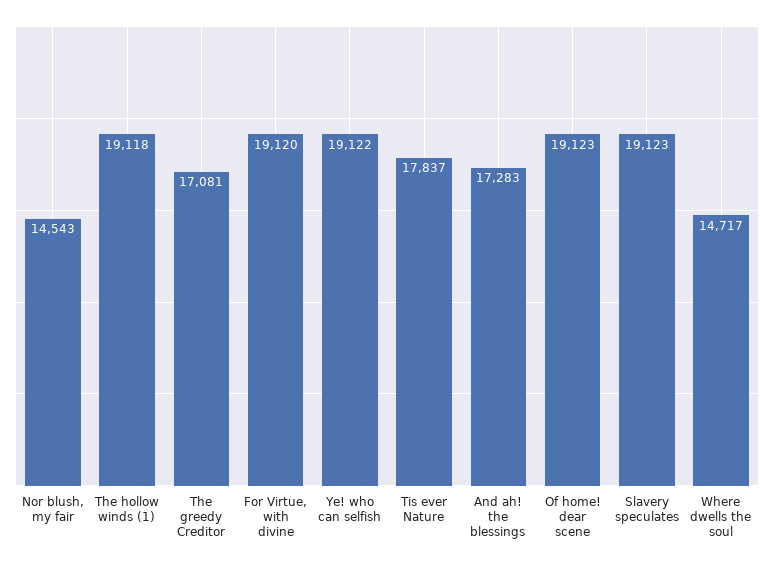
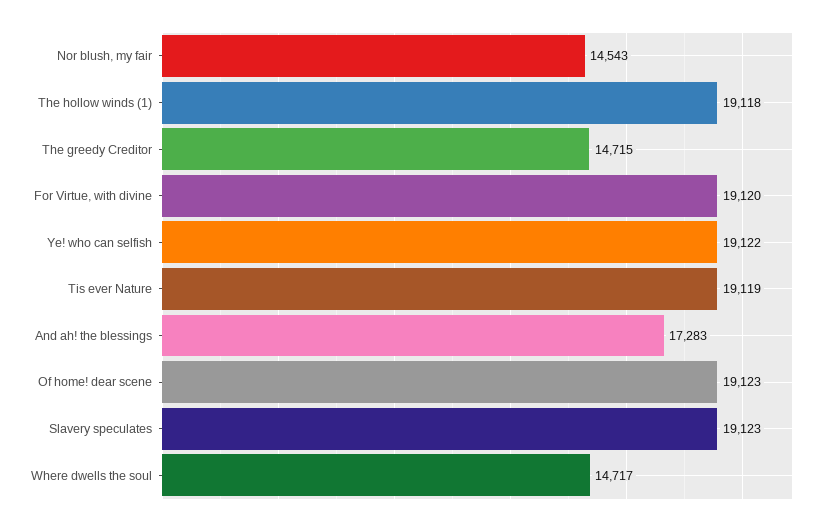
The greedy Creditor: 17081 -> 14715
Tis ever Nature: 17837 -> 19119

